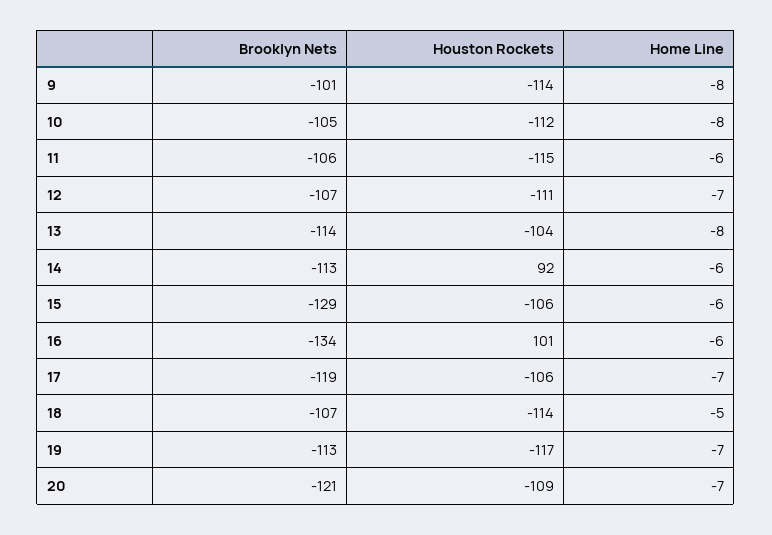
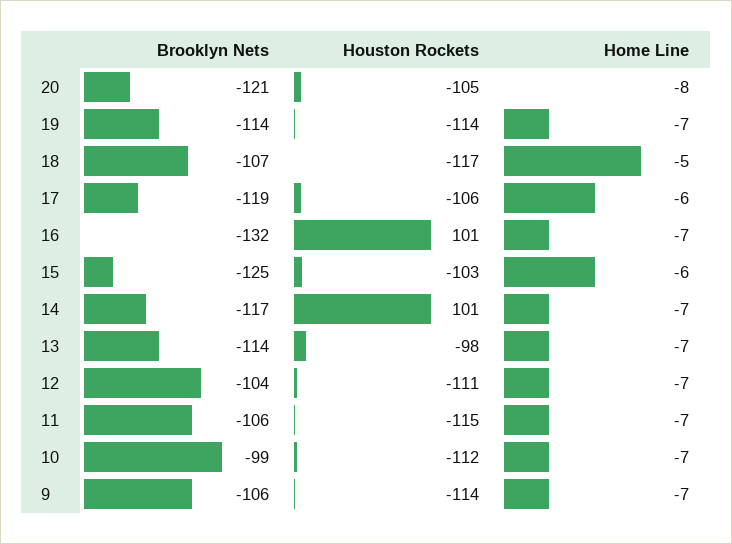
Brooklyn Nets, 9: -101 -> -106
Home Line, 9: -8 -> -7
Brooklyn Nets, 10: -105 -> -99
Home Line, 10: -8 -> -7
Home Line, 11: -6 -> -7
Brooklyn Nets, 12: -107 -> -104
Houston Rockets, 13: -104 -> -98
Home Line, 13: -8 -> -7
Brooklyn Nets, 14: -113 -> -117
Houston Rockets, 14: 92 -> 101
Home Line, 14: -6 -> -7
Brooklyn Nets, 15: -129 -> -125
Houston Rockets, 15: -106 -> -103
Brooklyn Nets, 16: -134 -> -132
Home Line, 16: -6 -> -7
Home Line, 17: -7 -> -6
Houston Rockets, 18: -114 -> -117
Brooklyn Nets, 19: -113 -> -114
Houston Rockets, 19: -117 -> -114
Houston Rockets, 20: -109 -> -105
Home Line, 20: -7 -> -8

